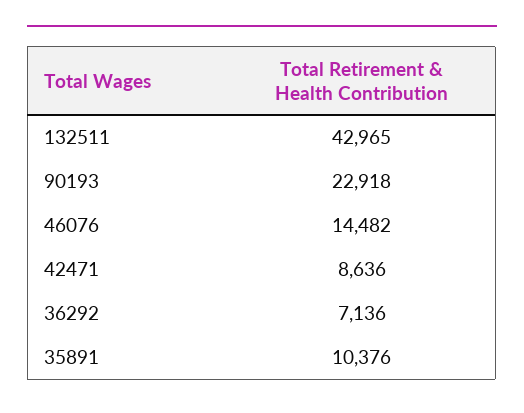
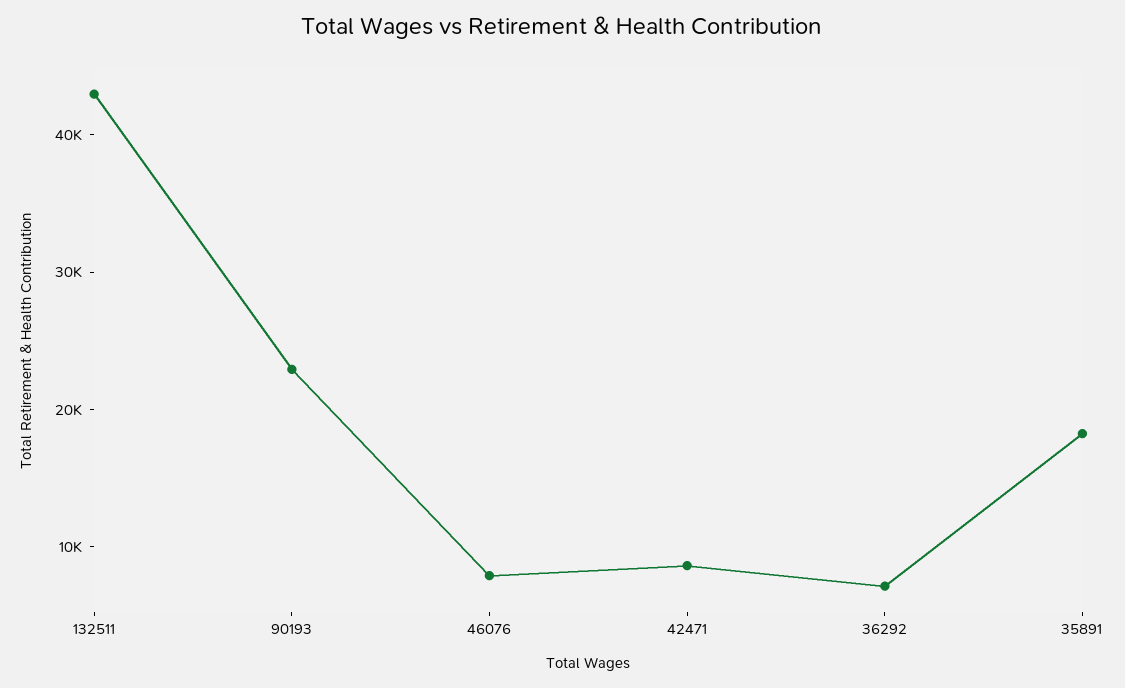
46076: 14482 -> 8000
35891: 10376 -> 18000

